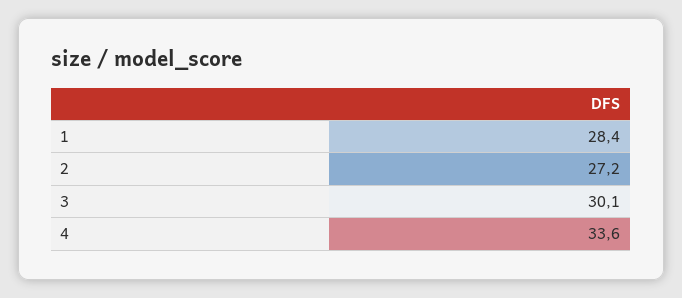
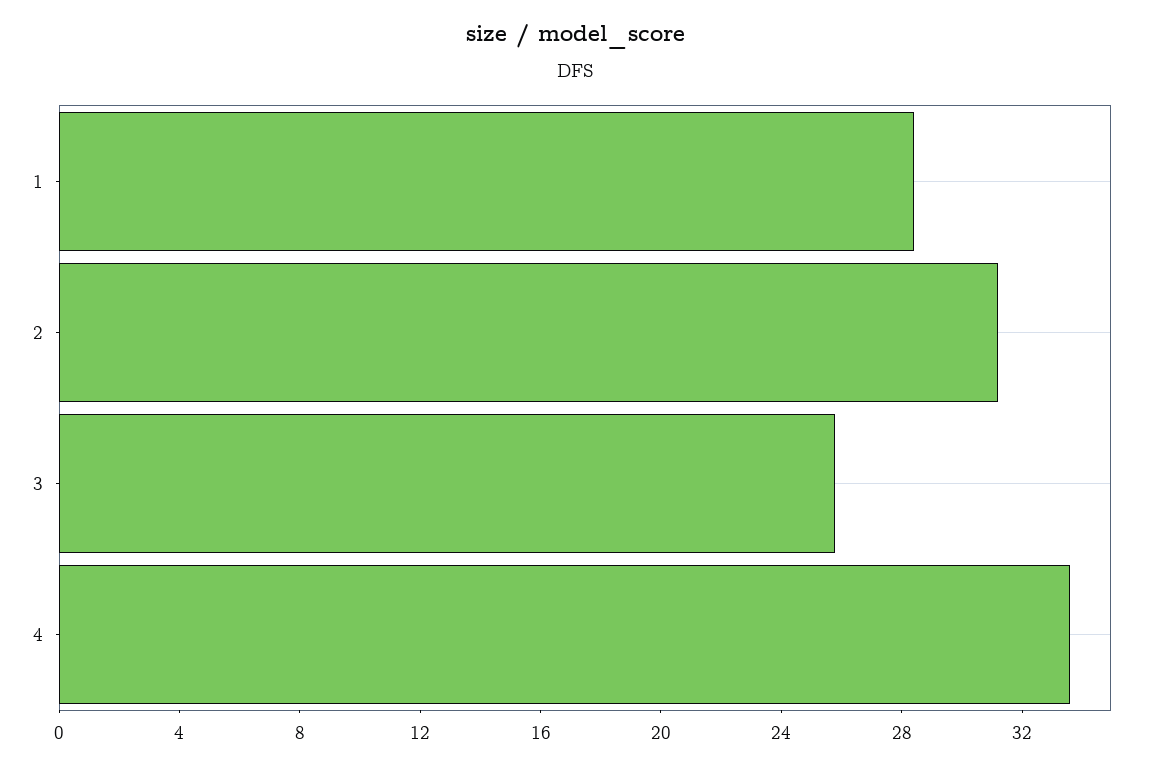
2: 27.2 -> 31
3: 30.1 -> 26

